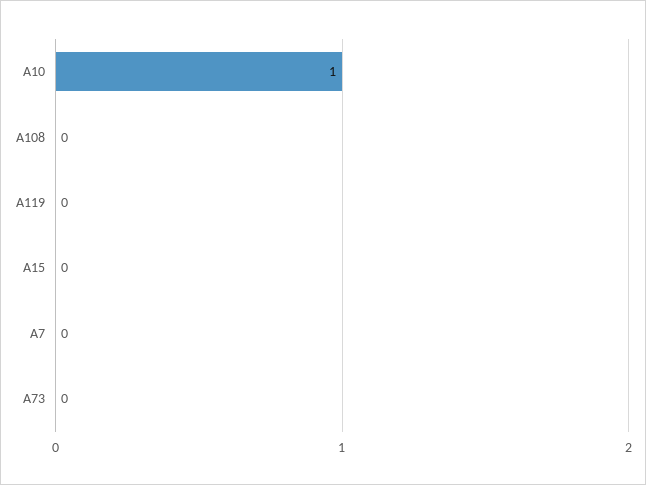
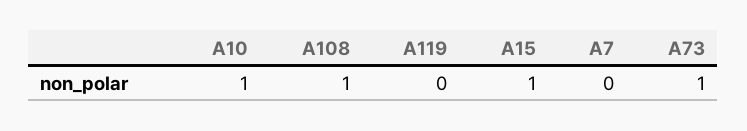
A108: 0 -> 1
A15: 0 -> 1
A73: 0 -> 1

